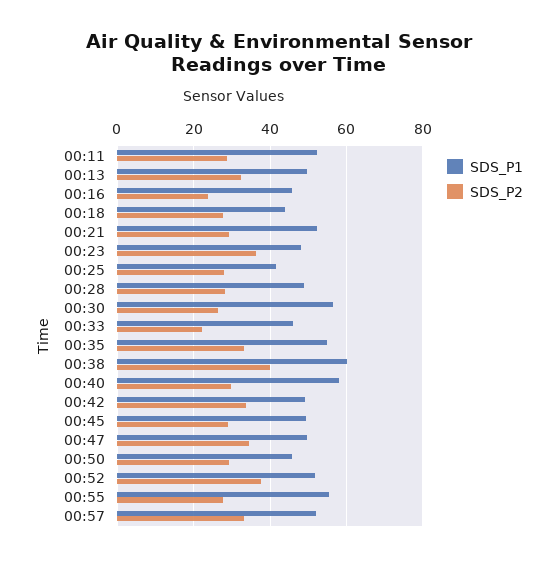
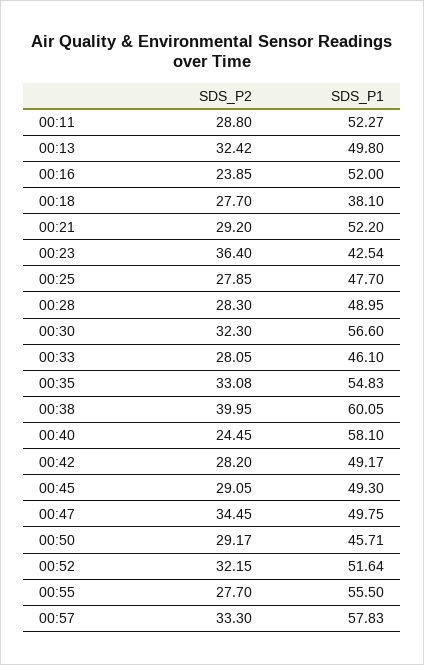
SDS_P1, 00:16: 46 -> 52
SDS_P1, 00:18: 44 -> 38.1
SDS_P1, 00:23: 48 -> 42.54
SDS_P1, 00:25: 42 -> 47.7
SDS_P2, 00:30: 26 -> 32.3
SDS_P2, 00:33: 22 -> 28.05
SDS_P2, 00:40: 30 -> 24.45
SDS_P2, 00:42: 34 -> 28.2
SDS_P2, 00:52: 38 -> 32.15
SDS_P1, 00:57: 52 -> 57.83

